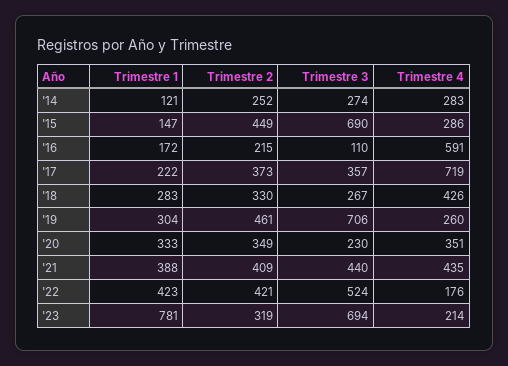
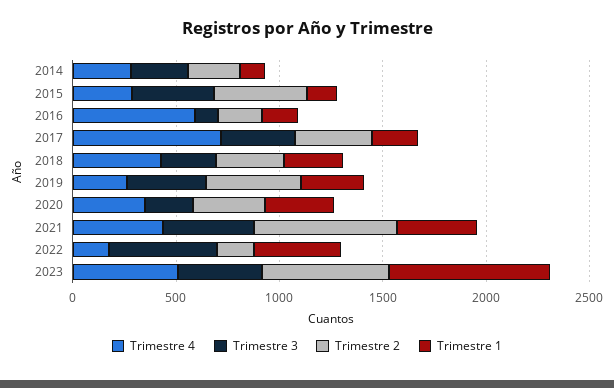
Trimestre 3, '15: 690 -> 400
Trimestre 3, '19: 706 -> 400
Trimestre 2, '21: 409 -> 700
Trimestre 2, '22: 421 -> 200
Trimestre 2, '23: 319 -> 600
Trimestre 3, '23: 694 -> 400
Trimestre 4, '23: 214 -> 500

